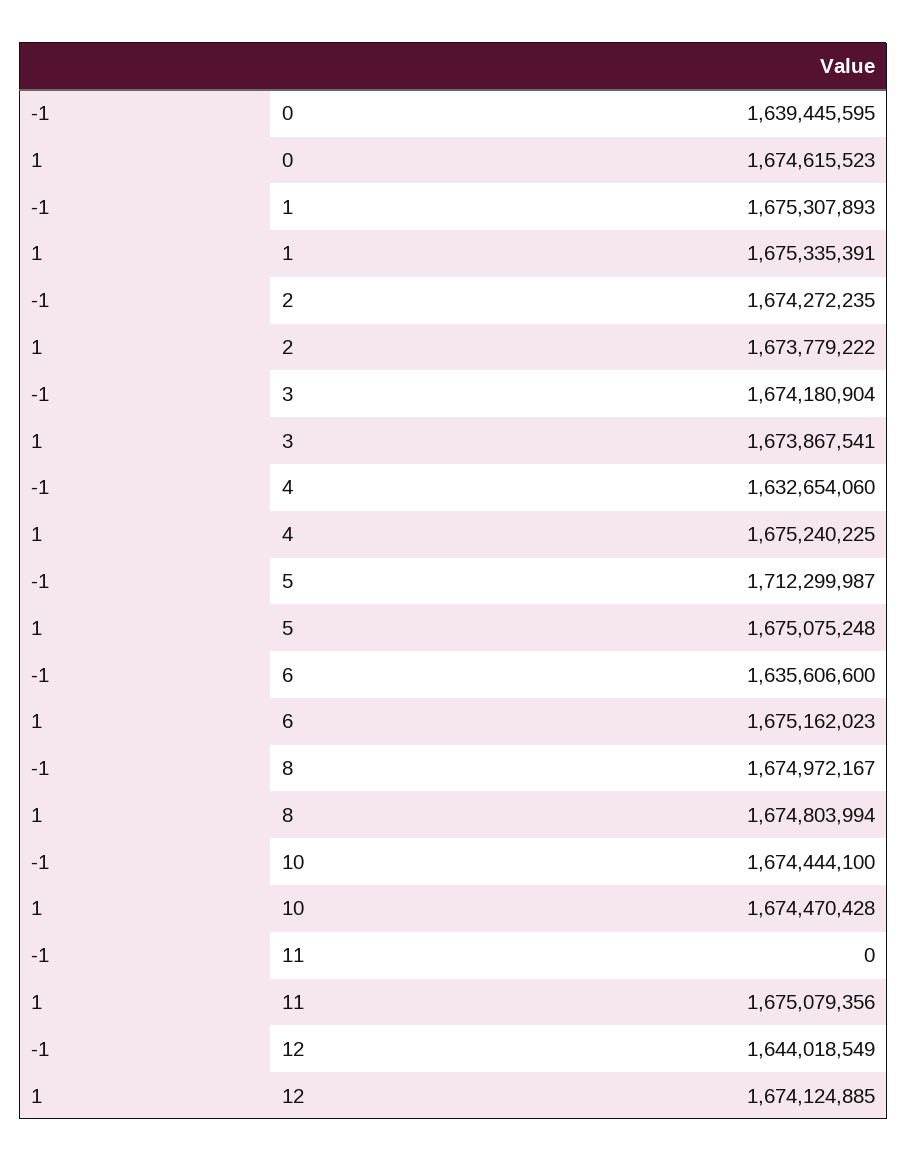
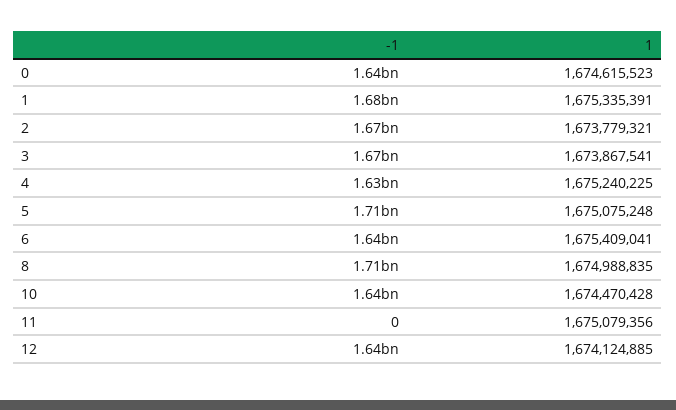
1, 2: 1673779222 -> 1673779321
1, 6: 1675162023 -> 1675409041
-1, 8: 1674972167 -> 1710000000
1, 8: 1674803994 -> 1674988835
-1, 10: 1674444100 -> 1640000000

